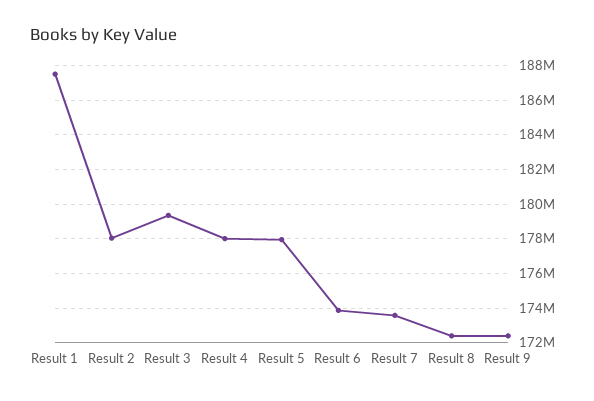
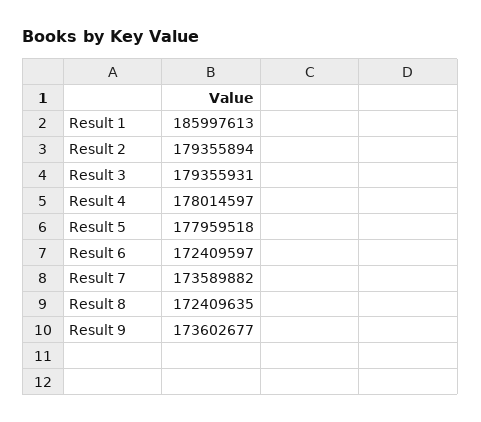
Result 1: 187500000 -> 185997613
Result 2: 178000000 -> 179355894
Result 6: 174000000 -> 172409597
Result 9: 172500000 -> 173602677

